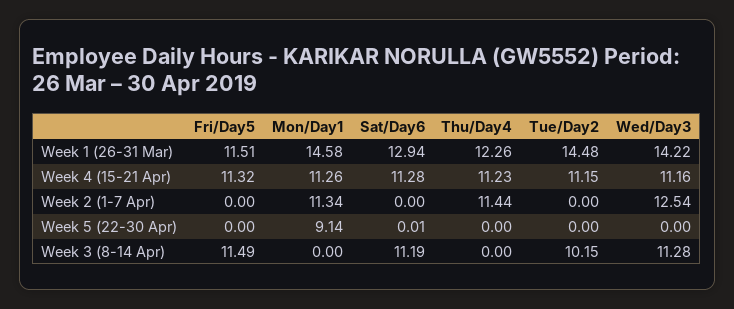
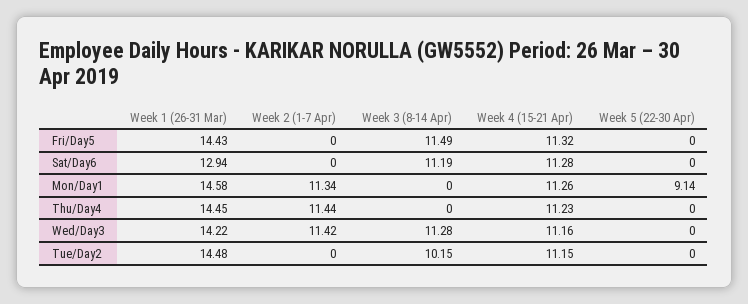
Fri/Day5, Week 1 (26-31 Mar): 11.51 -> 14.43
Thu/Day4, Week 1 (26-31 Mar): 12.26 -> 14.45
Wed/Day3, Week 2 (1-7 Apr): 12.54 -> 11.42
Sat/Day6, Week 5 (22-30 Apr): 0.01 -> 0

